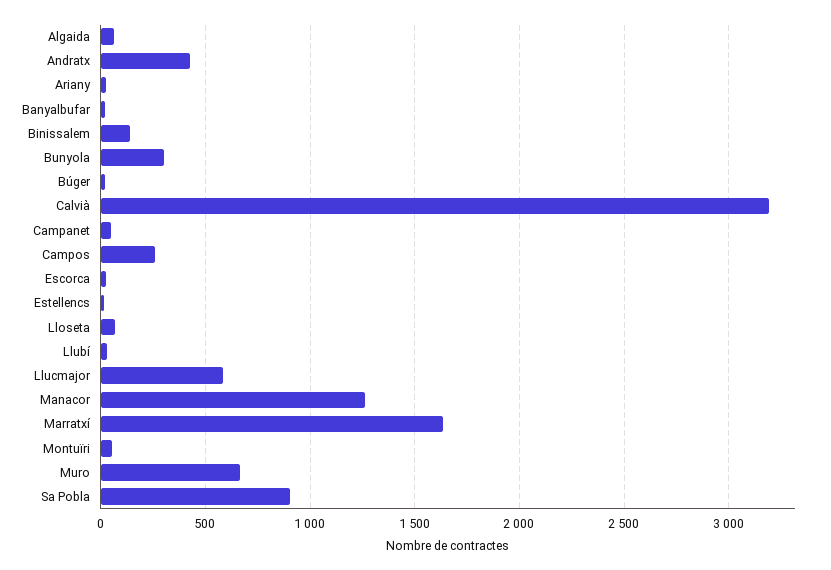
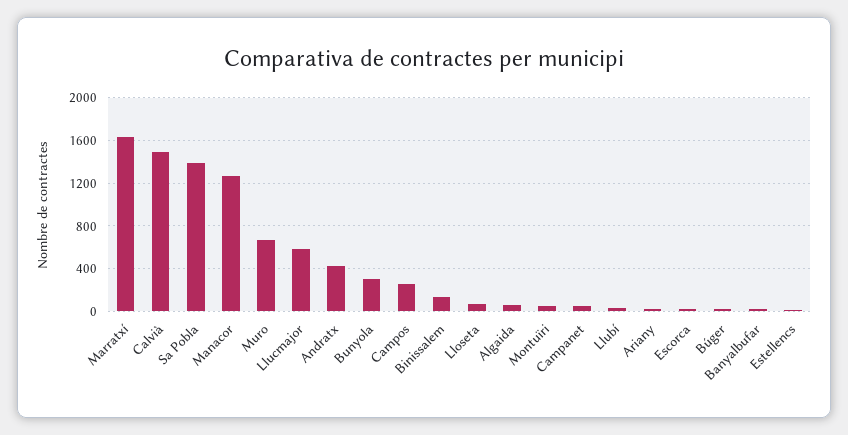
Calvià: 3200 -> 1500
Sa Pobla: 900 -> 1400

